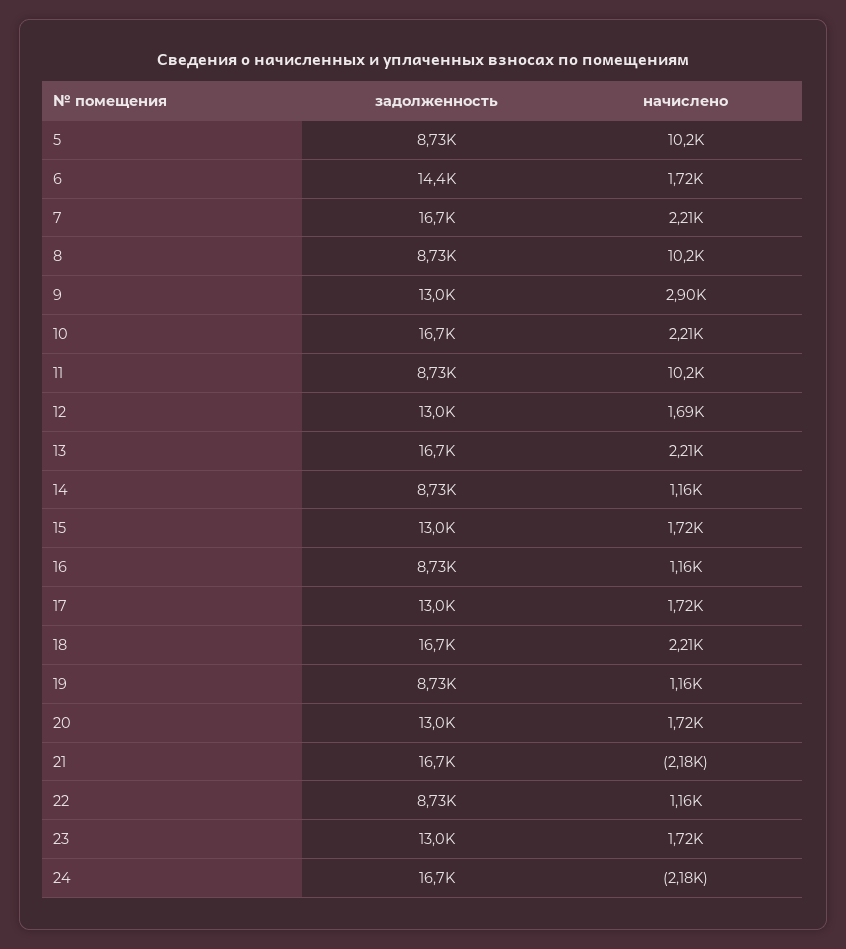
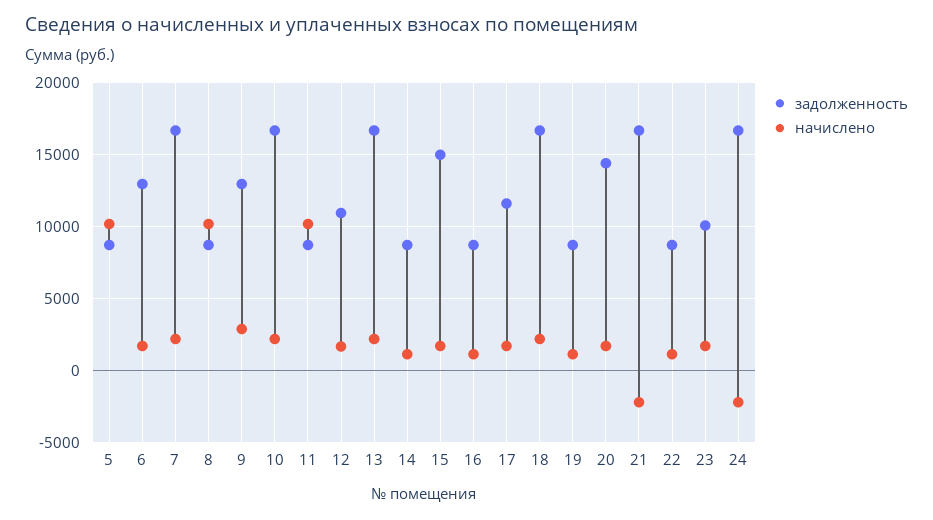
задолженность, 6: 14400 -> 13000
задолженность, 12: 13000 -> 11000
задолженность, 15: 13000 -> 15000
задолженность, 17: 13000 -> 11500
задолженность, 20: 13000 -> 14500
задолженность, 23: 13000 -> 10000

